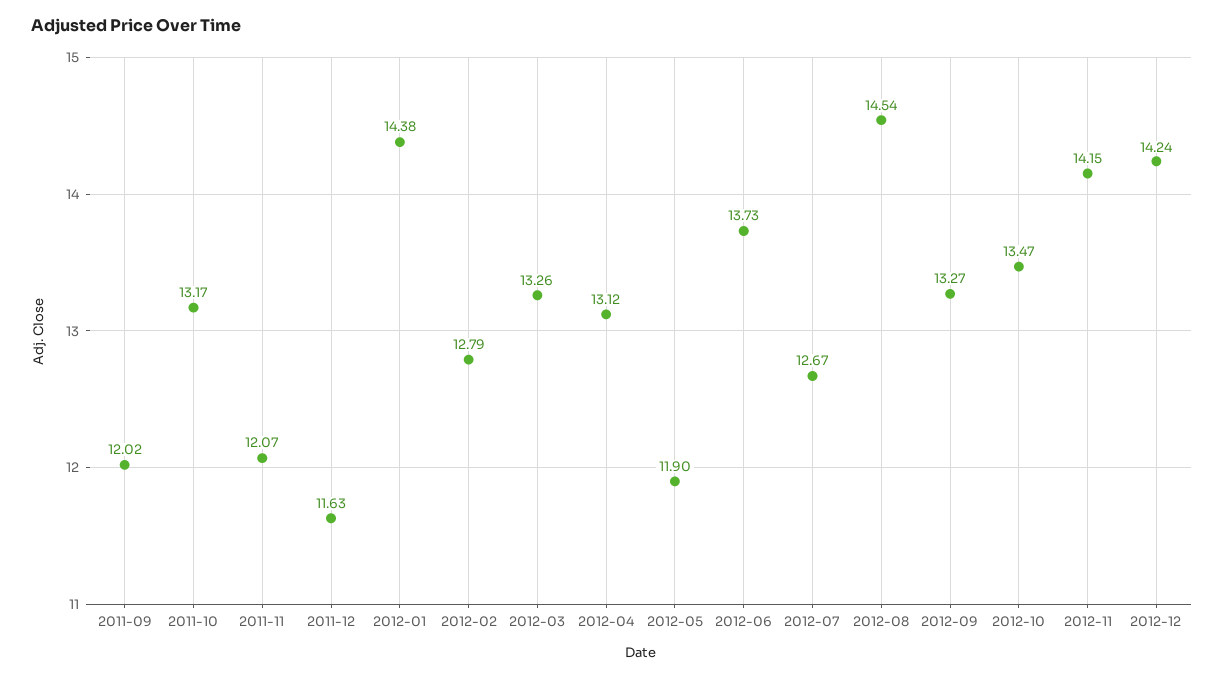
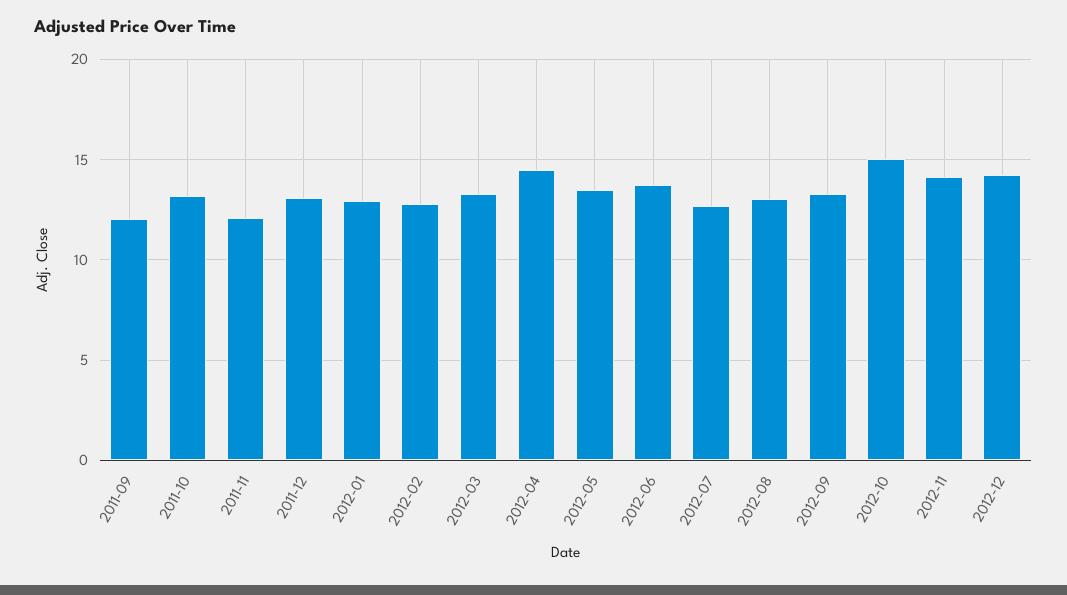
2011-12: 11.63 -> 13
2012-01: 14.38 -> 13
2012-04: 13.12 -> 14.5
2012-05: 11.9 -> 13.5
2012-08: 14.54 -> 13
2012-10: 13.47 -> 15

